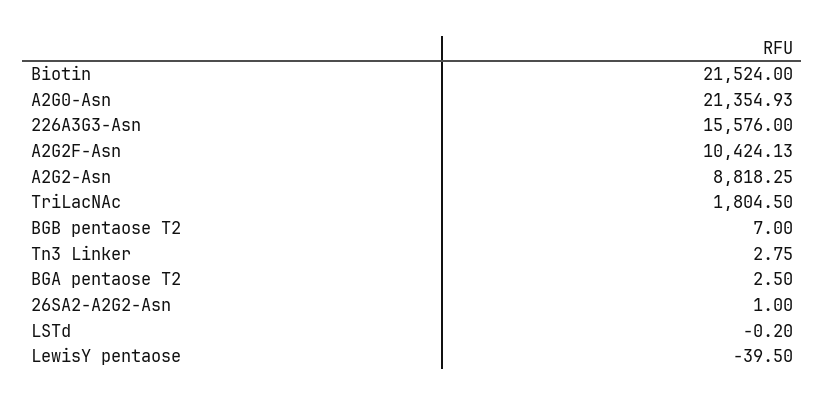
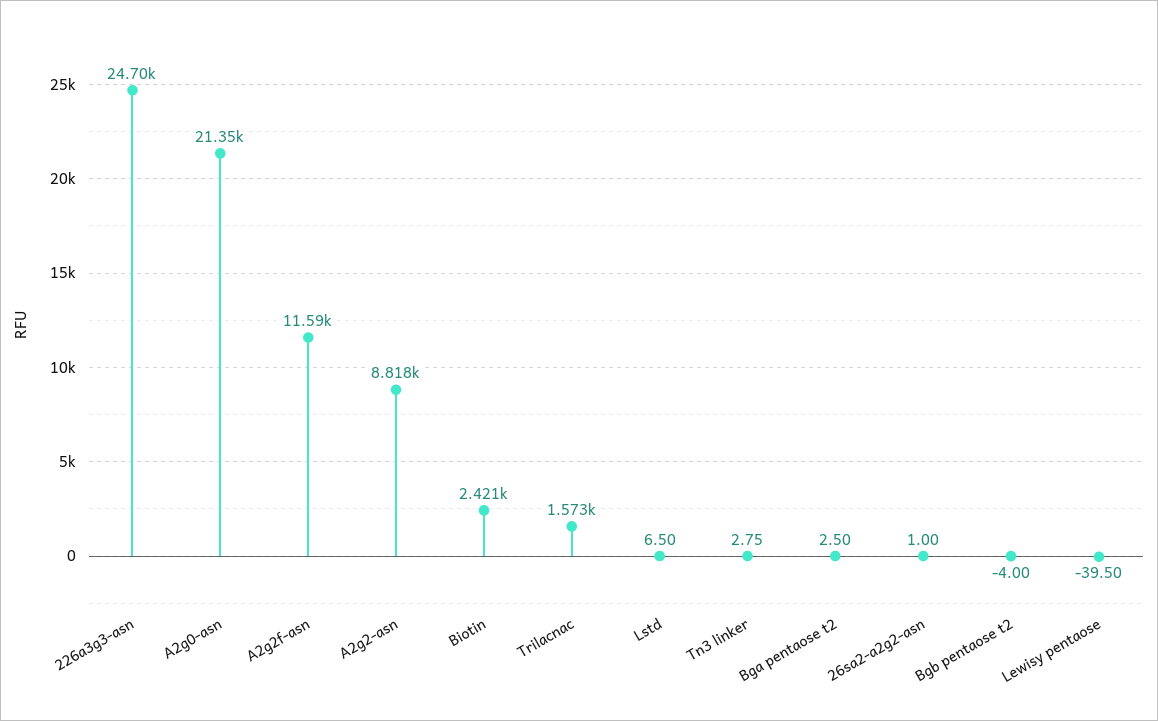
Biotin: 21524 -> 2421
226A3G3-Asn: 15576 -> 24700
A2G2F-Asn: 10424.13 -> 11590
TriLacNAc: 1804.5 -> 1573
BGB pentaose T2: 7 -> -4
LSTd: -0.2 -> 6.5

